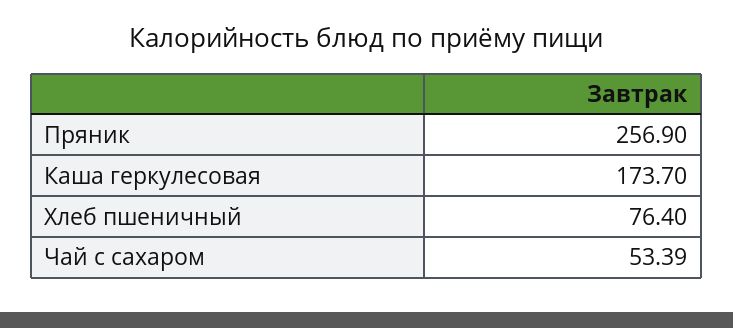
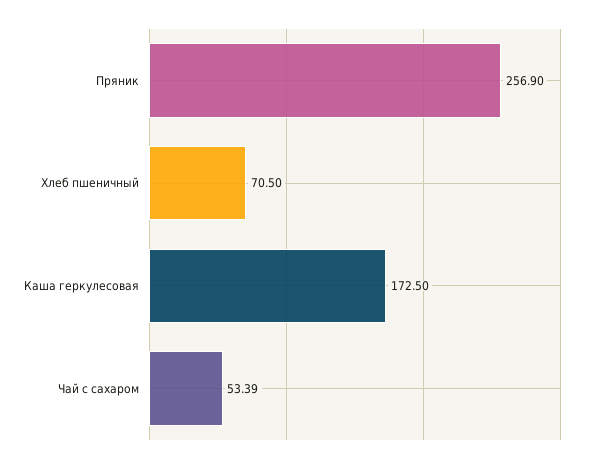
Каша геркулесовая: 173.7 -> 172.5
Хлеб пшеничный: 76.4 -> 70.5

